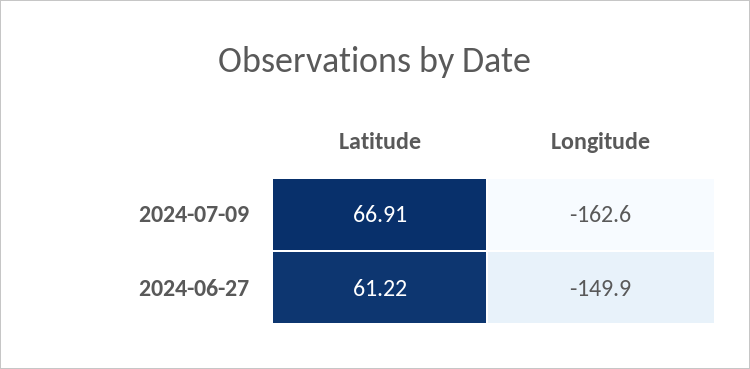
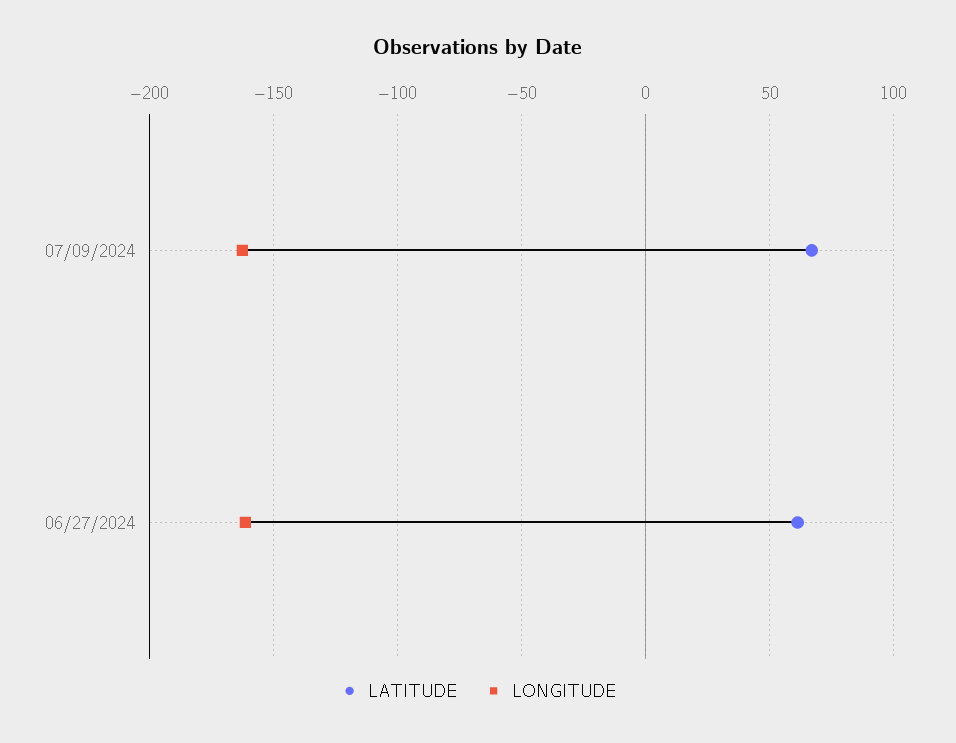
Longitude, 2024-06-27: -149.9 -> -160

